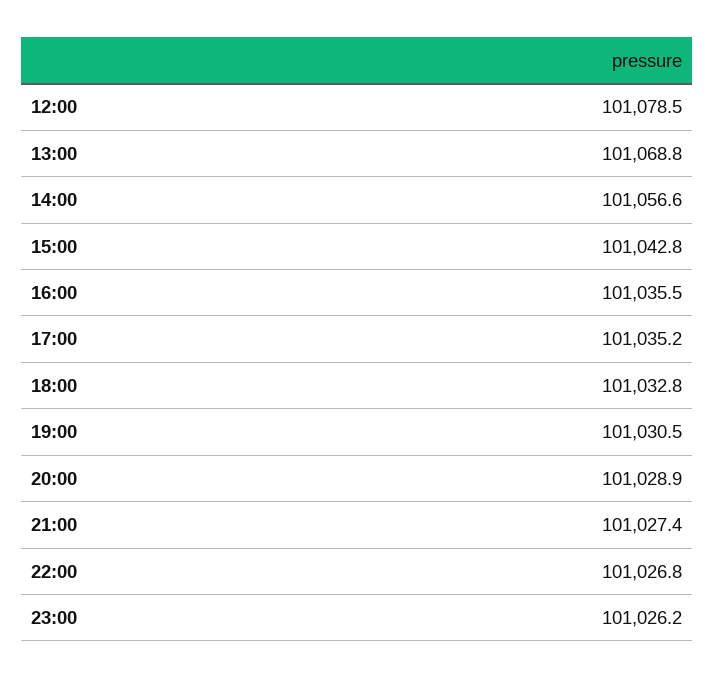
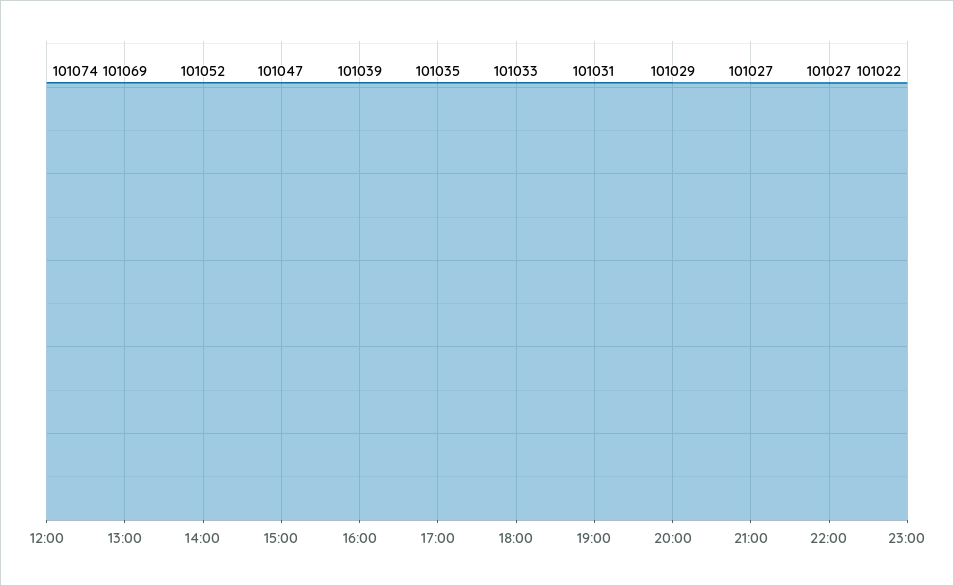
12:00: 101078.5 -> 101074
14:00: 101056.6 -> 101052
15:00: 101042.8 -> 101047
16:00: 101035.5 -> 101039
23:00: 101026.2 -> 101022

